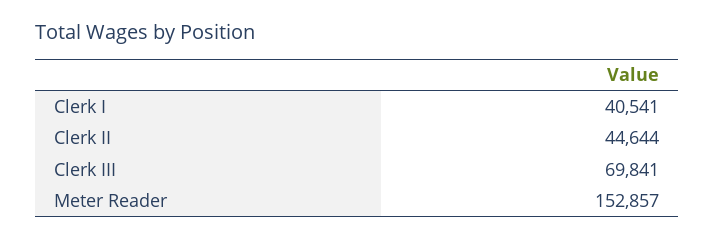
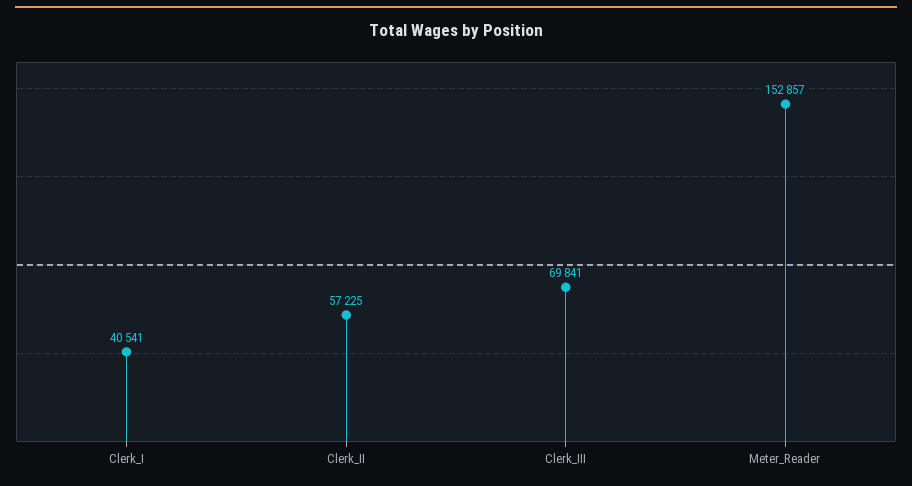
Clerk II: 44644 -> 57225

